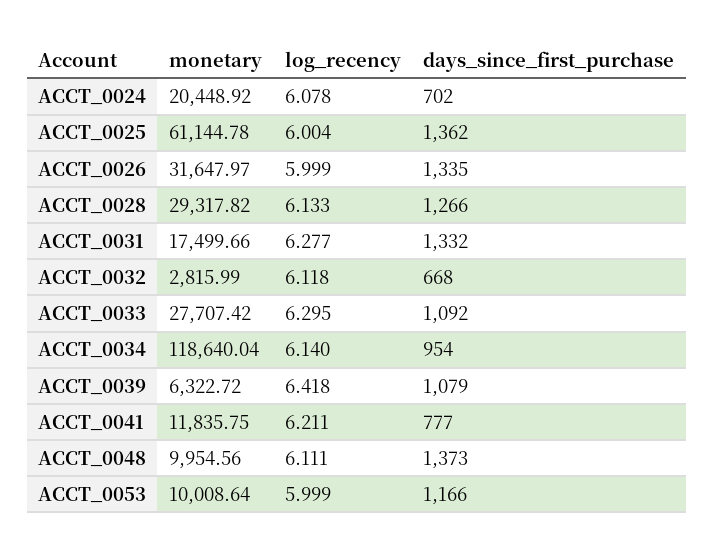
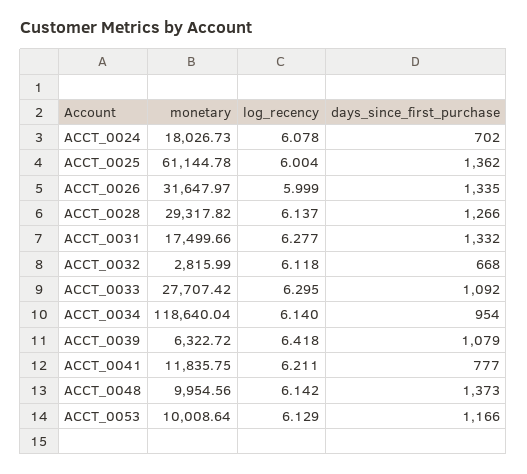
monetary, ACCT_0024: 20448.92 -> 18026.73
log_recency, ACCT_0028: 6.133 -> 6.137
log_recency, ACCT_0048: 6.111 -> 6.142
log_recency, ACCT_0053: 5.999 -> 6.129

